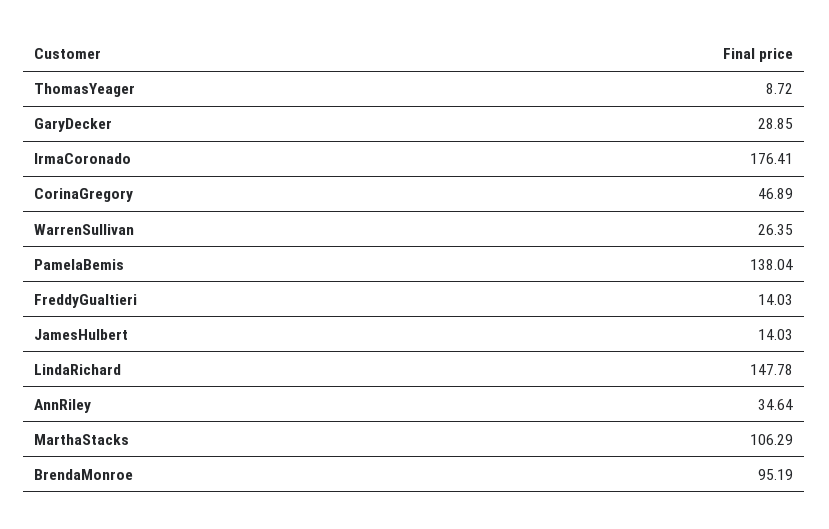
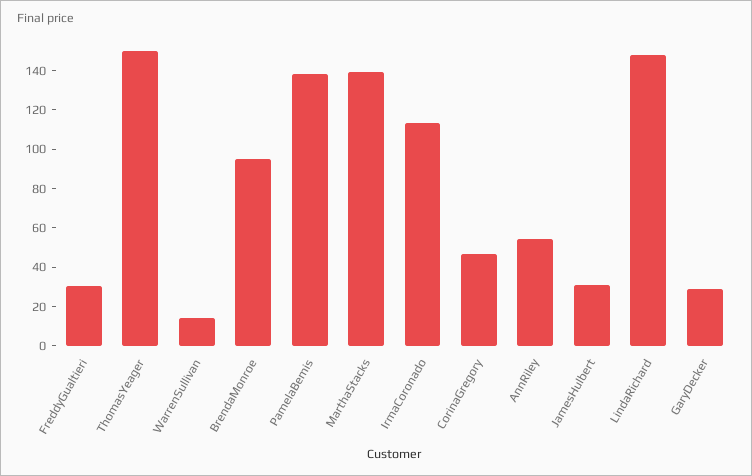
ThomasYeager: 8.72 -> 150
IrmaCoronado: 176.41 -> 115
WarrenSullivan: 26.35 -> 15
FreddyGualtieri: 14.03 -> 30
JamesHulbert: 14.03 -> 30
AnnRiley: 34.64 -> 55
MarthaStacks: 106.29 -> 140

